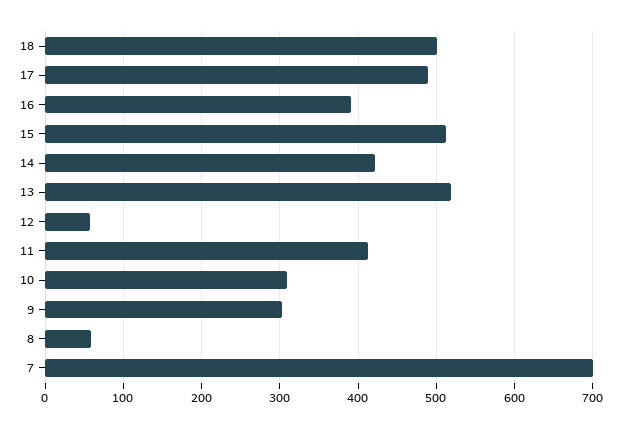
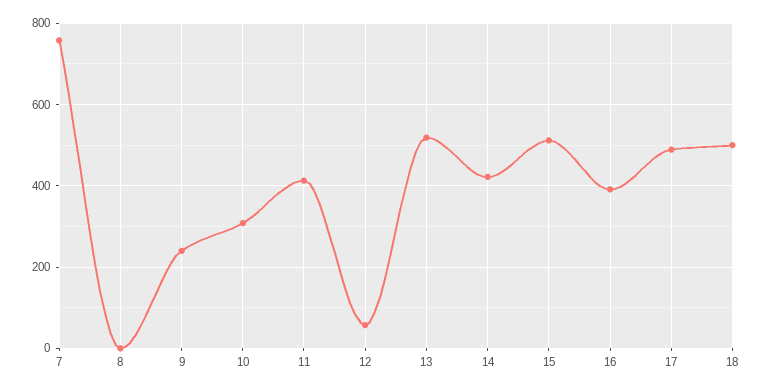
9: 300 -> 240
8: 60 -> 0
7: 700 -> 760

